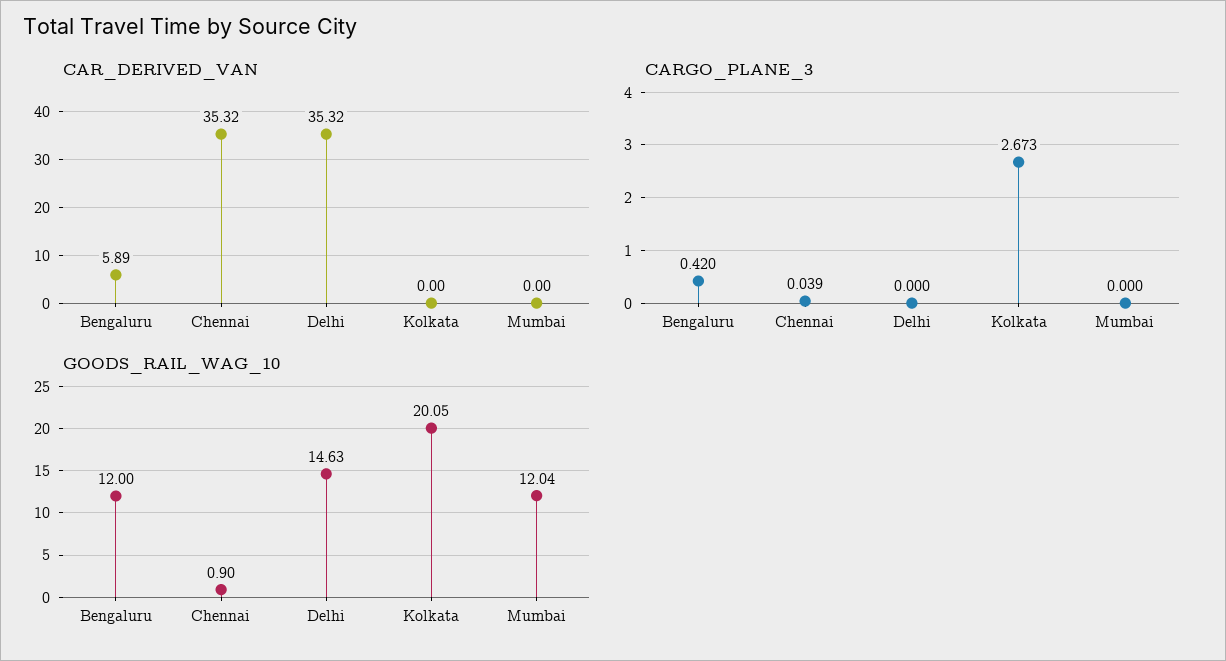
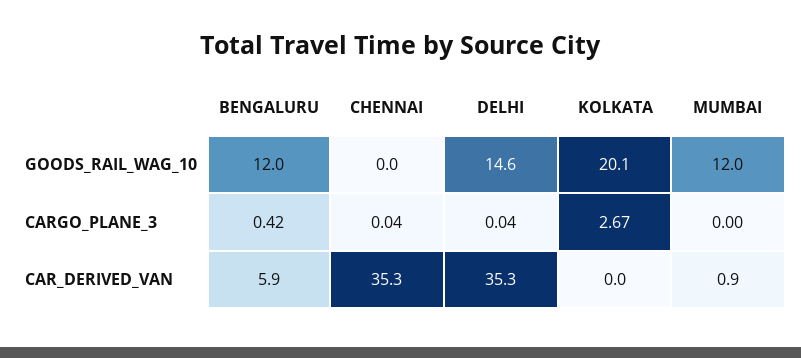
CAR_DERIVED_VAN, Mumbai: 0 -> 0.9
CARGO_PLANE_3, Delhi: 0 -> 0.04
GOODS_RAIL_WAG_10, Chennai: 0.9 -> 0

